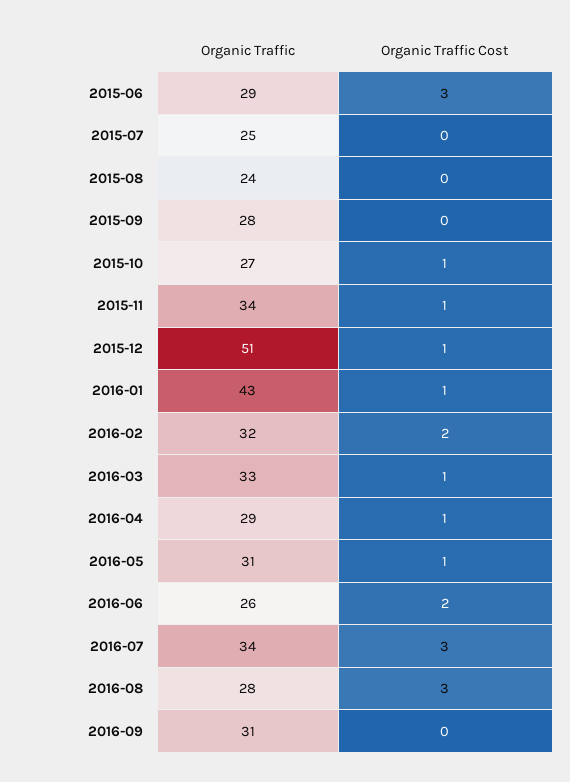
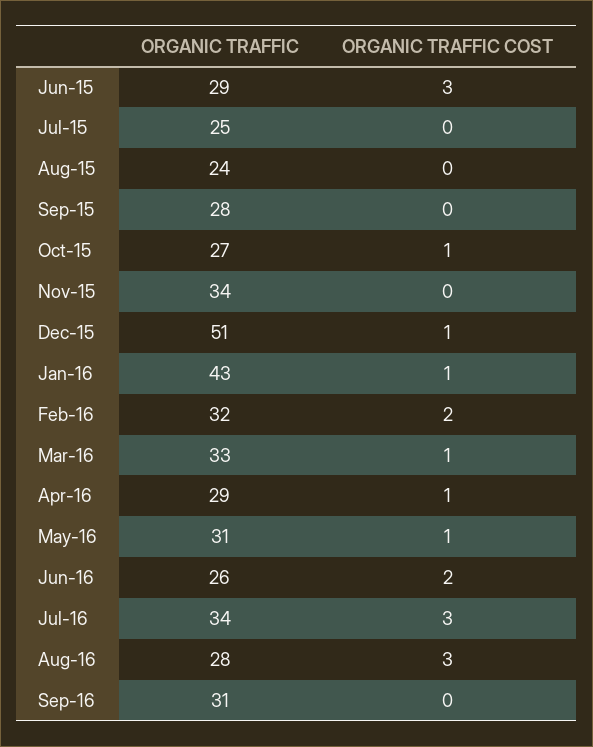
Organic Traffic Cost, 2015-11: 1 -> 0

